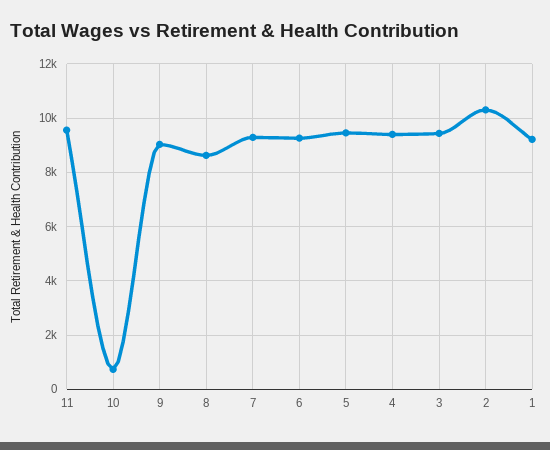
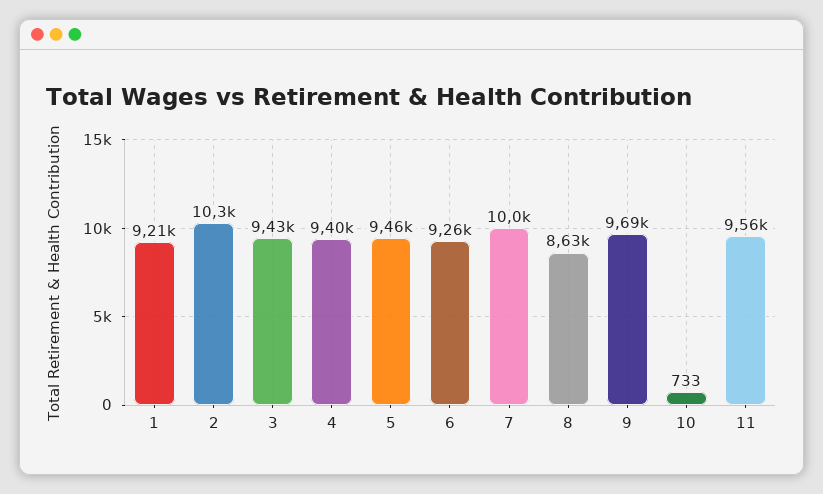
9: 9000 -> 9690
7: 9250 -> 10000

